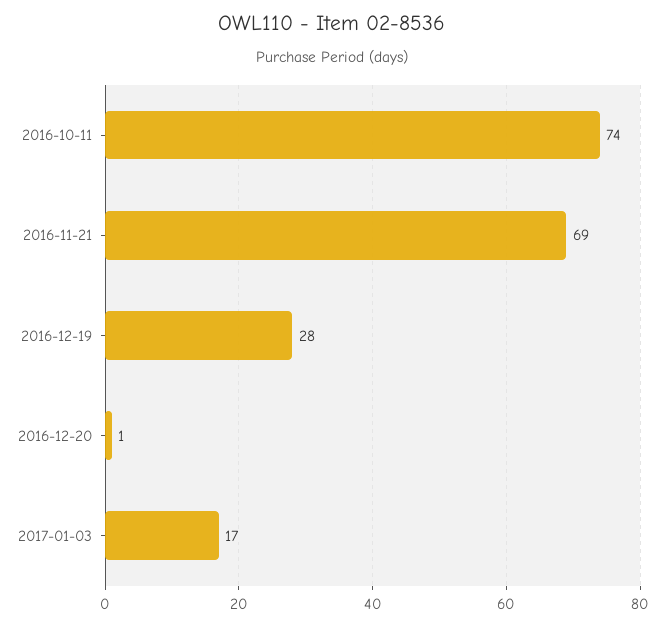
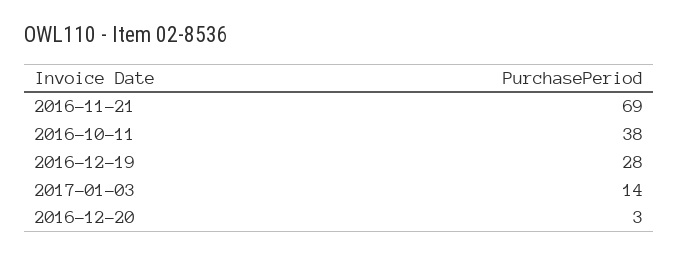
2016-10-11: 74 -> 38
2016-12-20: 1 -> 3
2017-01-03: 17 -> 14

